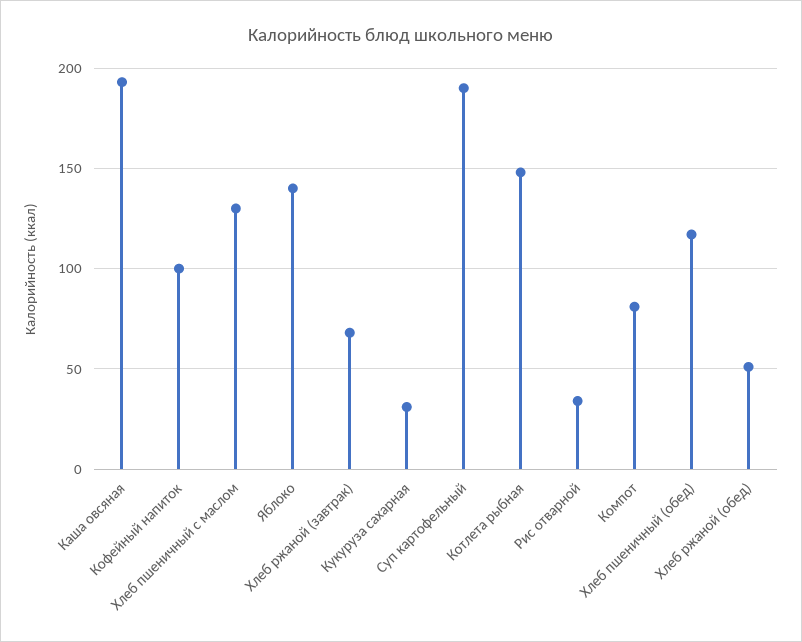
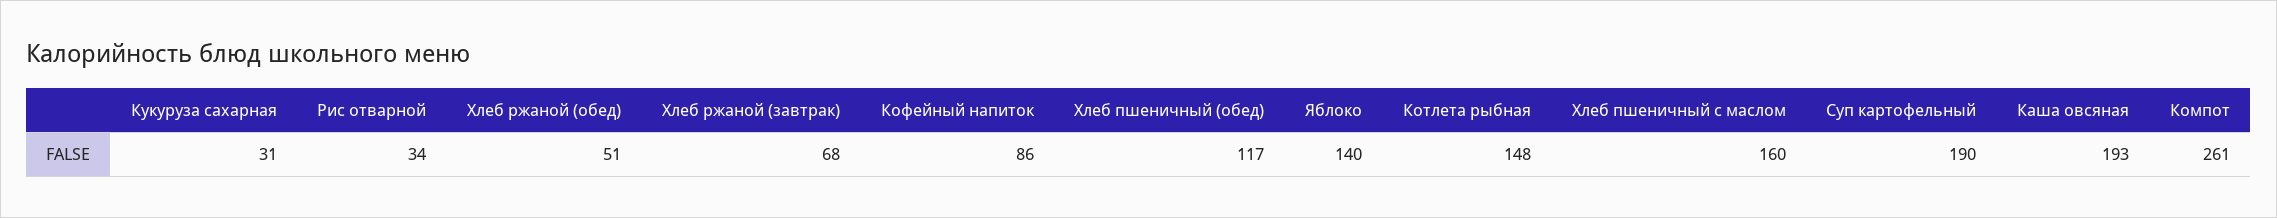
Кофейный напиток: 100 -> 86
Хлеб пшеничный с маслом: 130 -> 160
Компот: 80 -> 261

